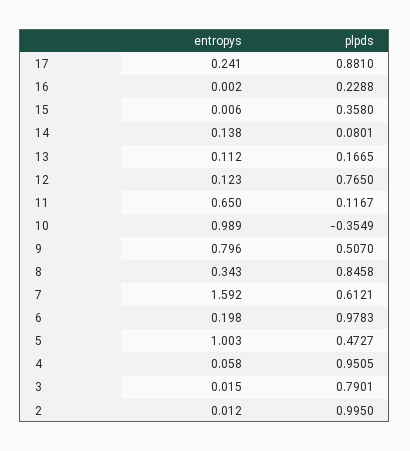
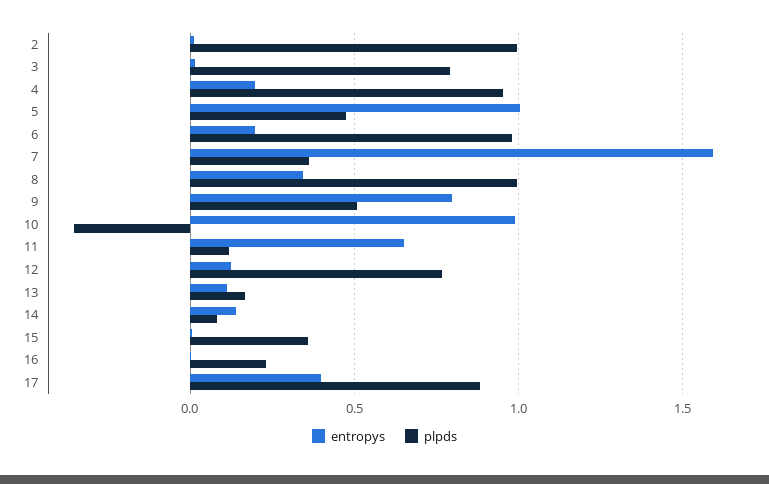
entropys, 17: 0.241 -> 0.4
plpds, 8: 0.8458 -> 1
plpds, 7: 0.6121 -> 0.35
entropys, 4: 0.058 -> 0.2

